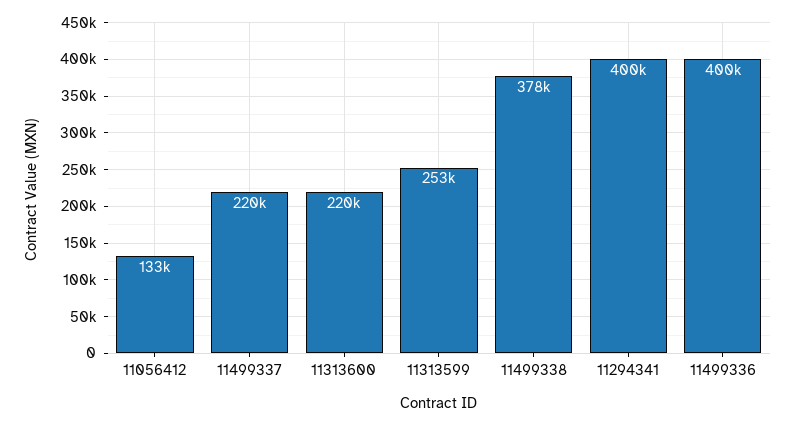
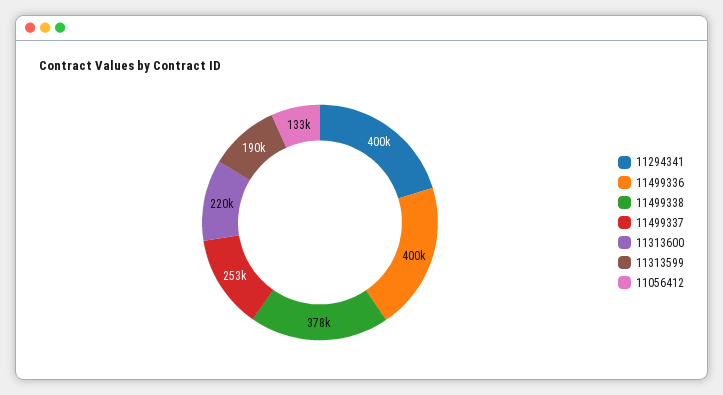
11499337: 220000 -> 253000
11313599: 253000 -> 190000

